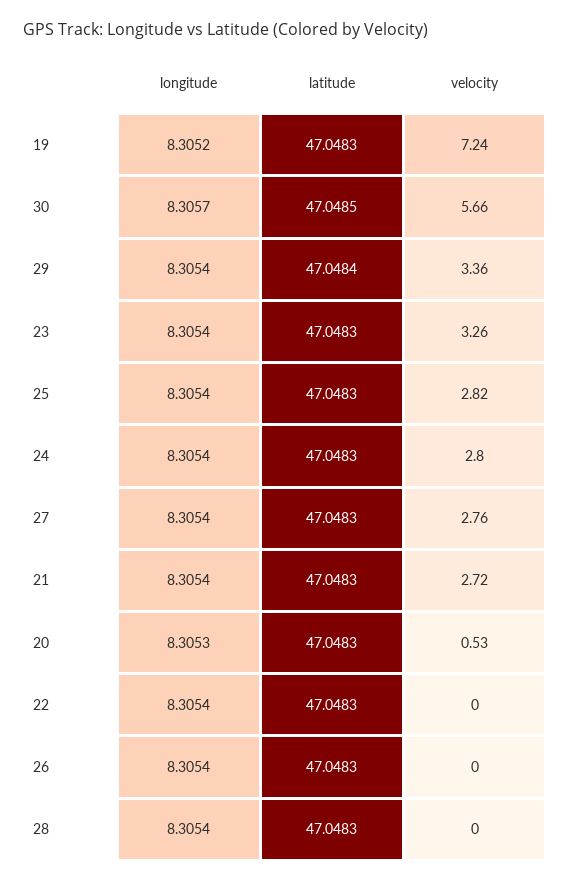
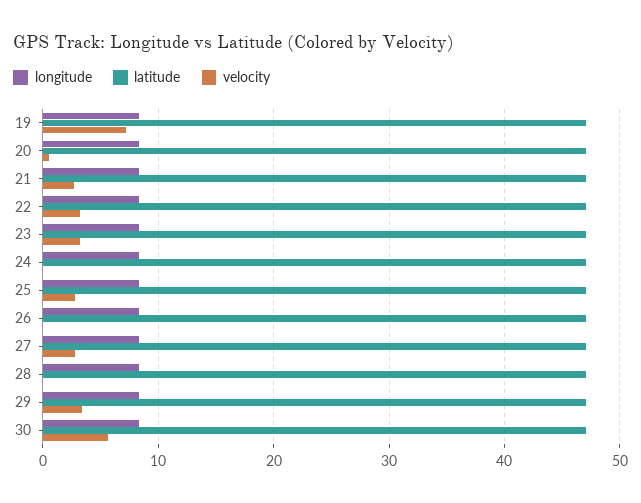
velocity, 24: 2.8 -> 0
velocity, 22: 0 -> 3

